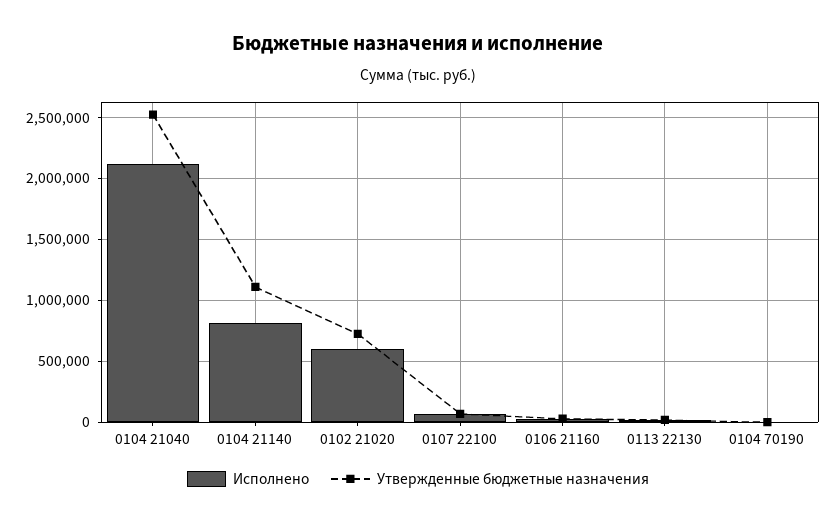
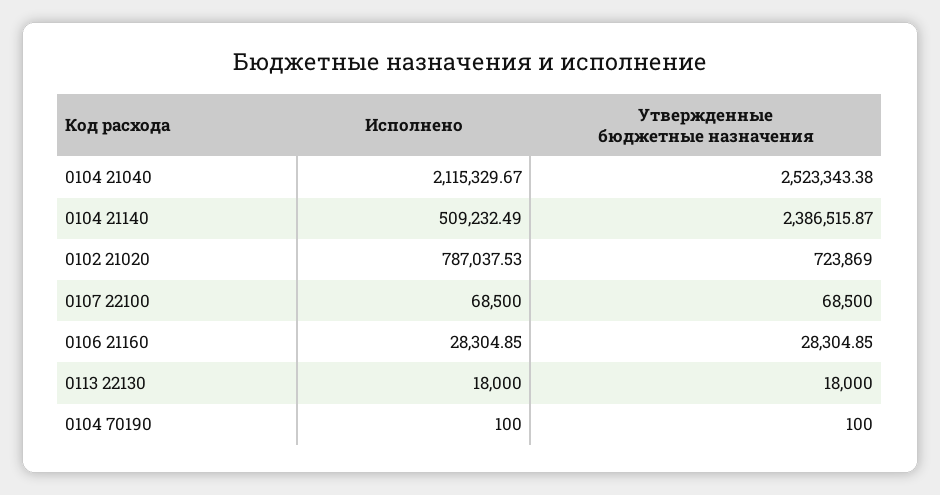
Исполнено, 0104 21140: 800000 -> 509232.49
Утвержденные бюджетные назначения, 0104 21140: 1100000 -> 2386515.87
Исполнено, 0102 21020: 600000 -> 787037.53

